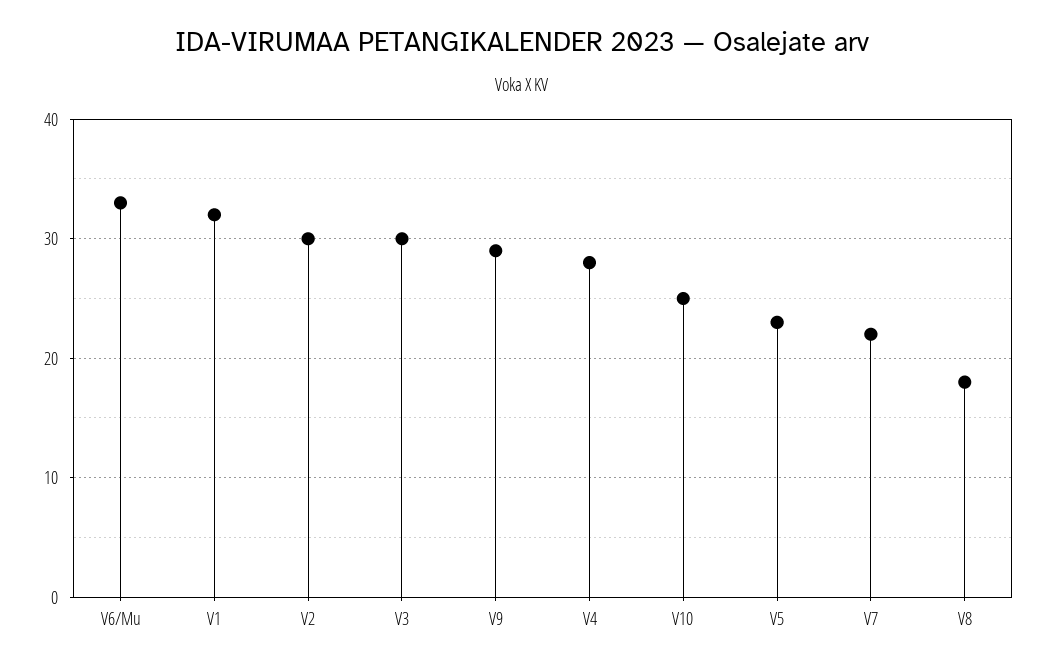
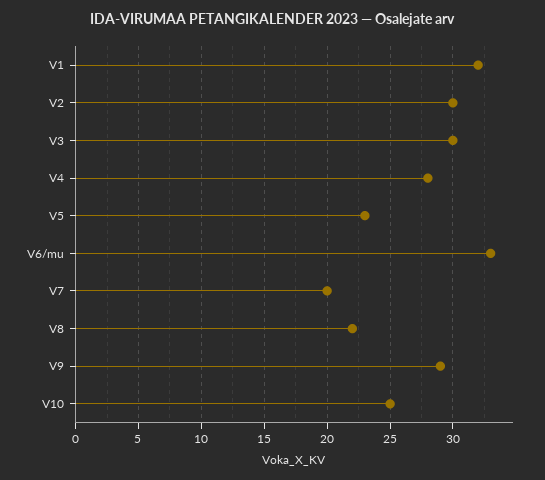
V7: 22 -> 20
V8: 18 -> 22

